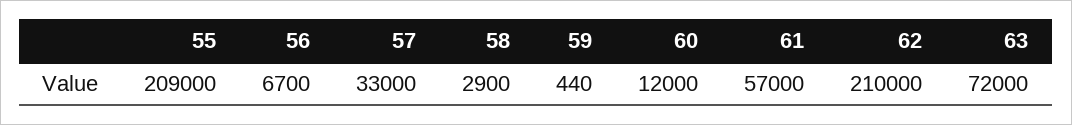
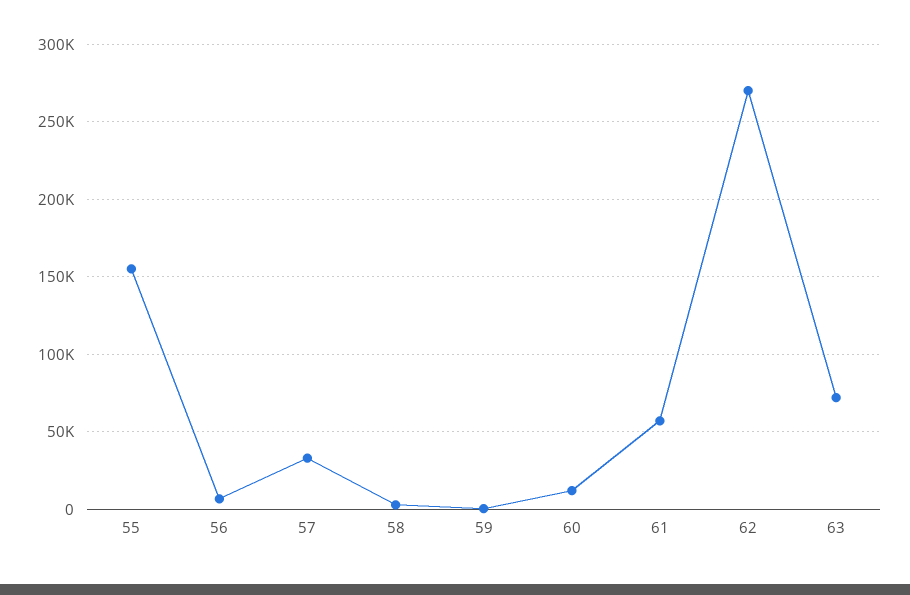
55: 209000 -> 155000
62: 210000 -> 270000

